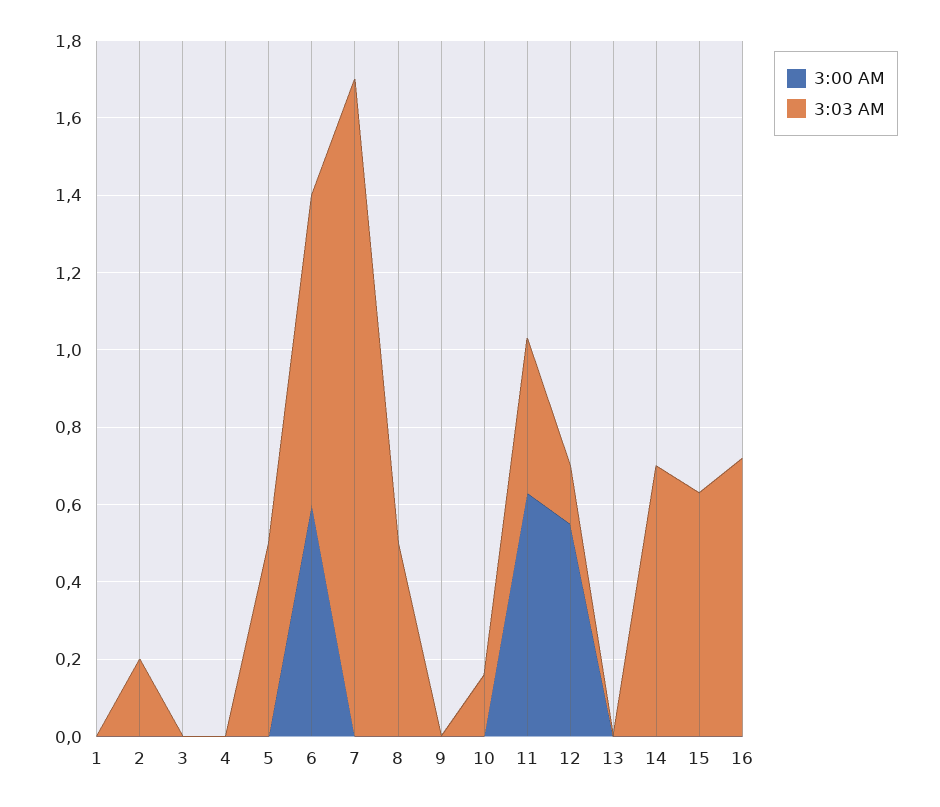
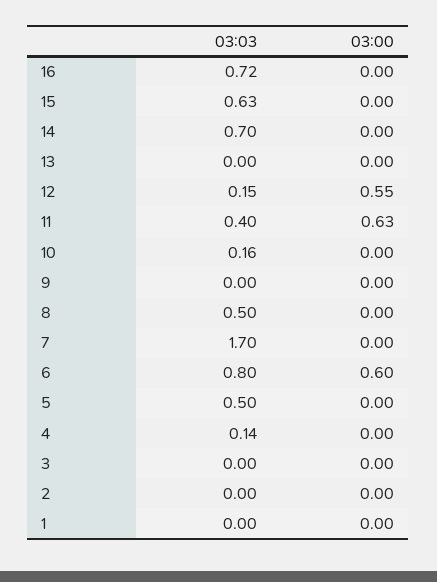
3:03 AM, 2: 0.2 -> 0
3:03 AM, 4: 0 -> 0.14

